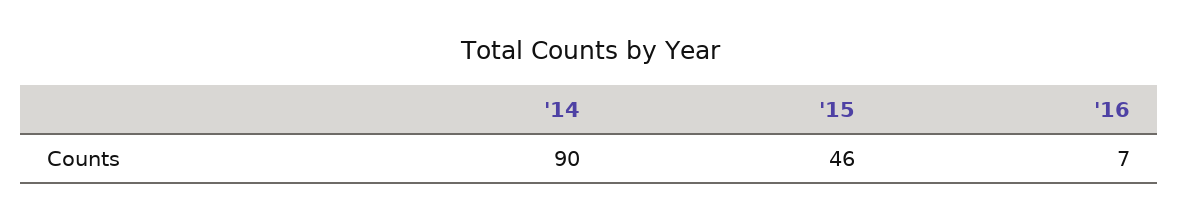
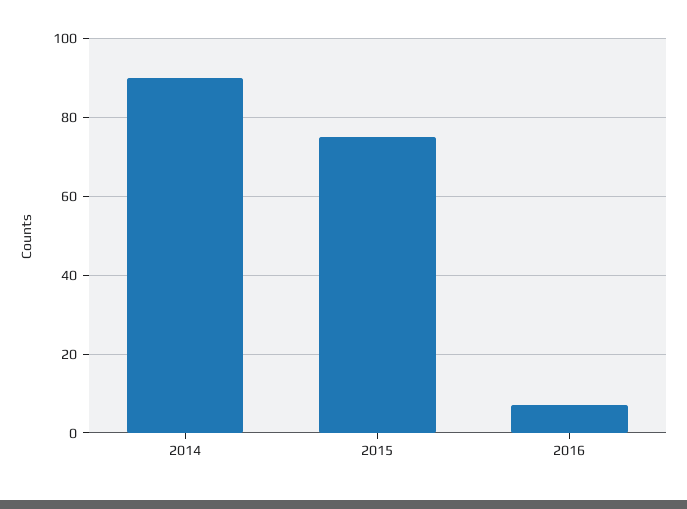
'15: 46 -> 75

